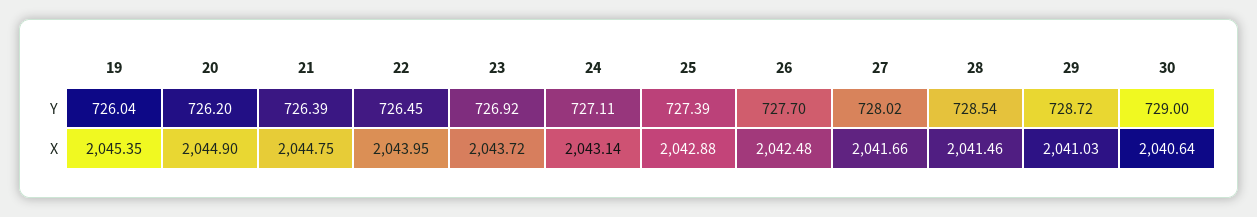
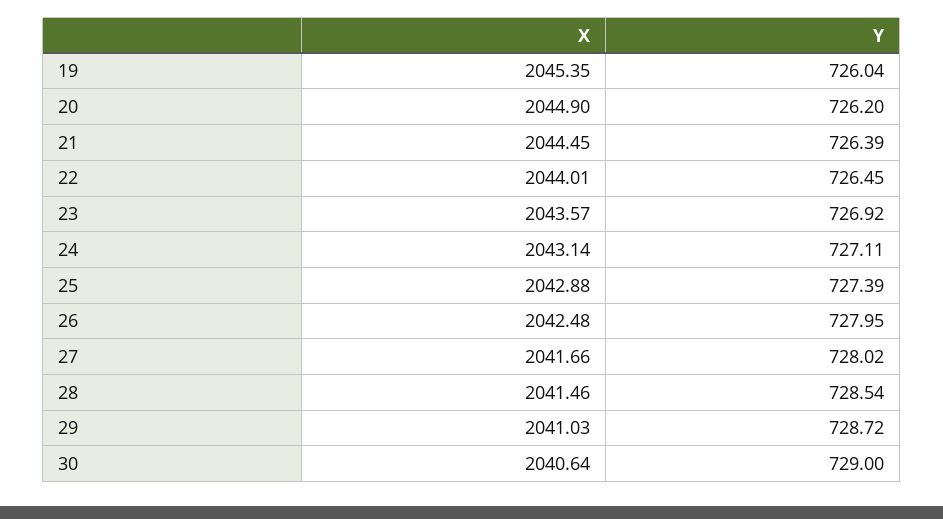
26, Y: 727.7 -> 727.95
21, X: 2044.75 -> 2044.45
22, X: 2043.95 -> 2044.01
23, X: 2043.72 -> 2043.57

